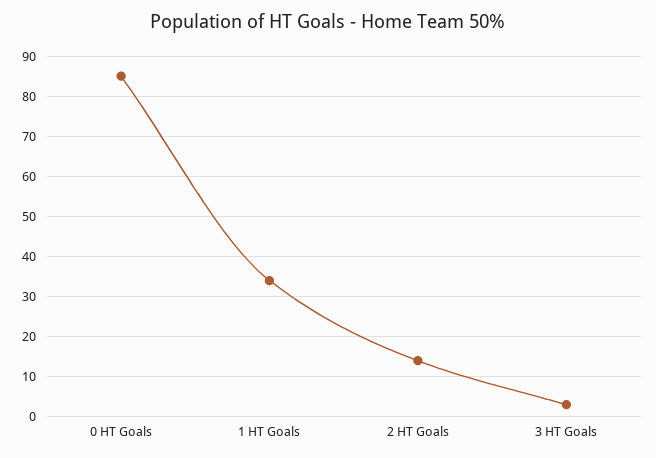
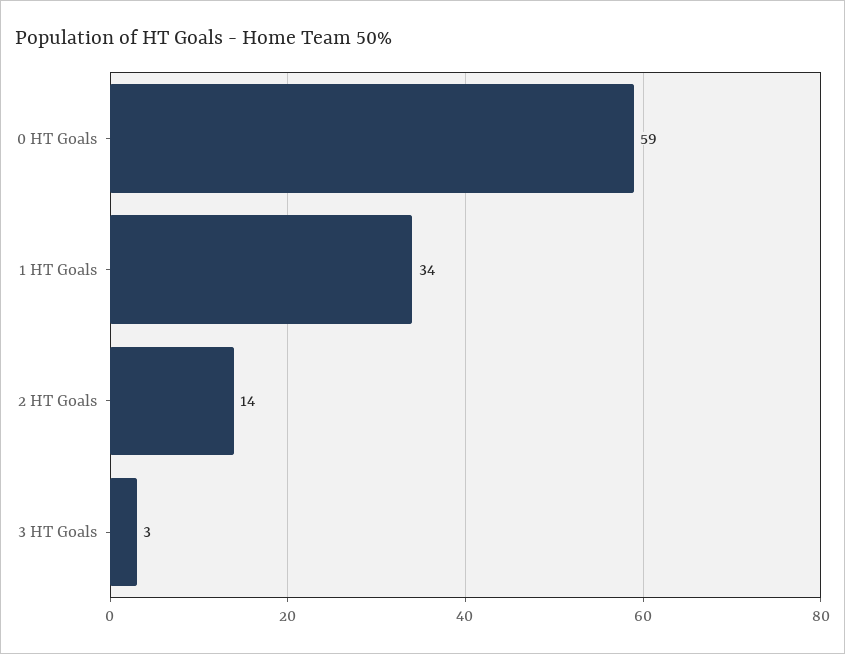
0 HT Goals: 85 -> 59

